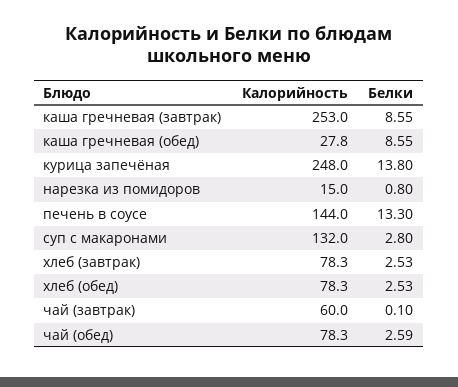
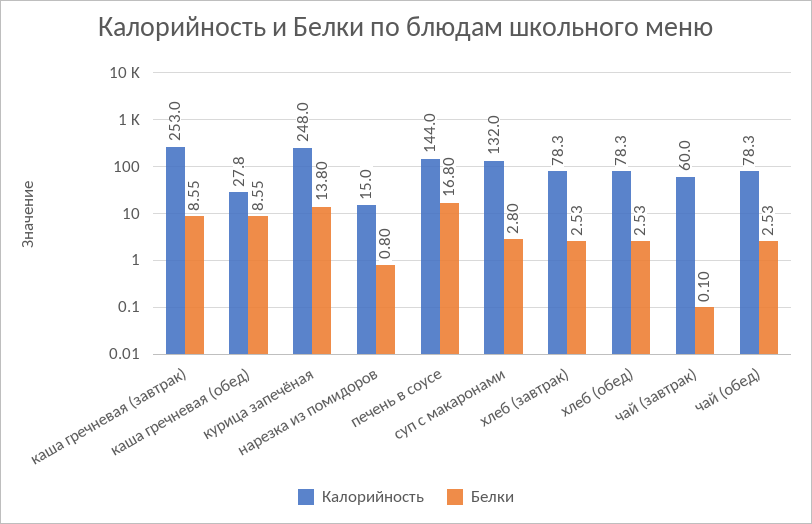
Белки, печень в соусе: 13.3 -> 16.8
Белки, чай (обед): 2.59 -> 2.53

